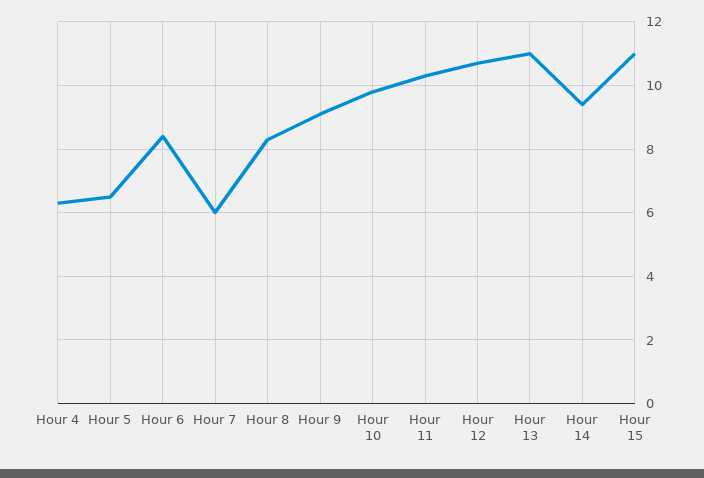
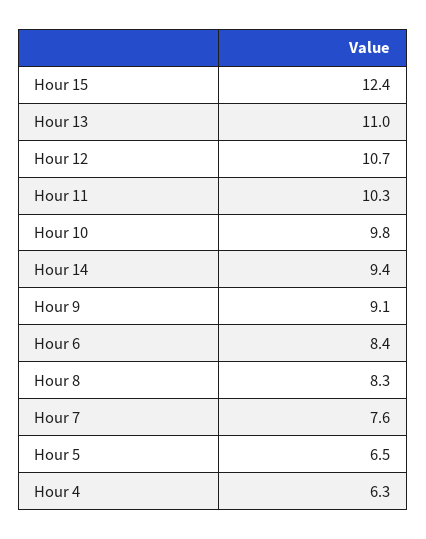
Hour 7: 6 -> 7.6
Hour 15: 11 -> 12.4

